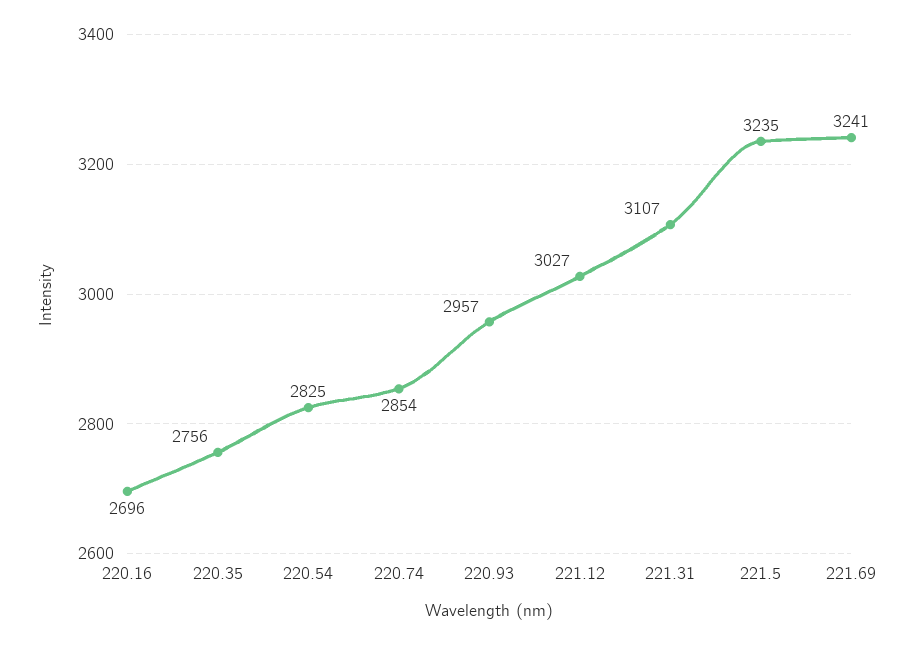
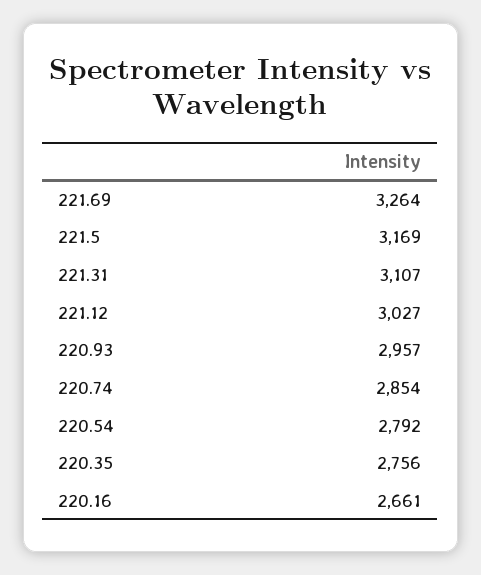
220.16: 2696 -> 2661
220.54: 2825 -> 2792
221.5: 3235 -> 3169
221.69: 3241 -> 3264

